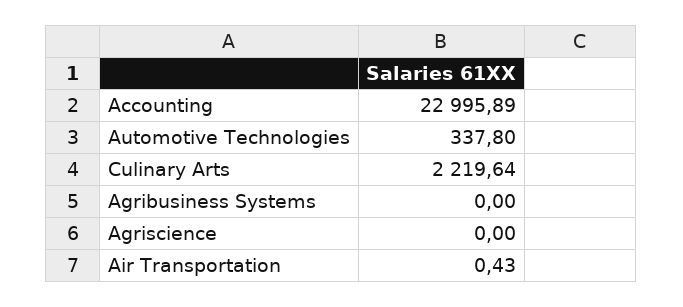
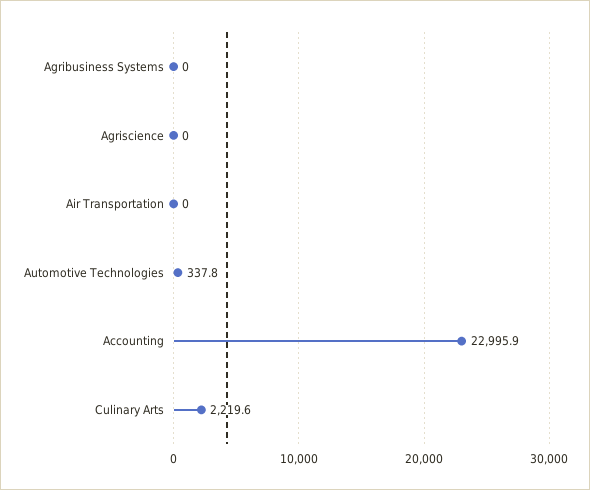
Air Transportation: 0.43 -> 0

